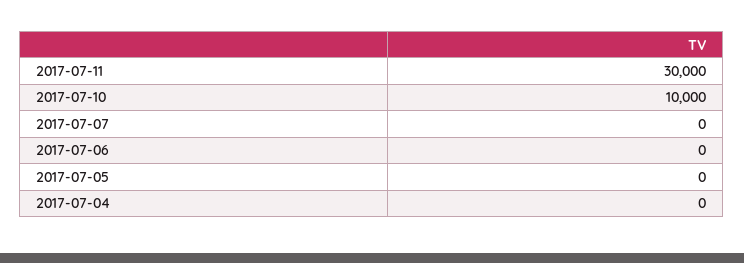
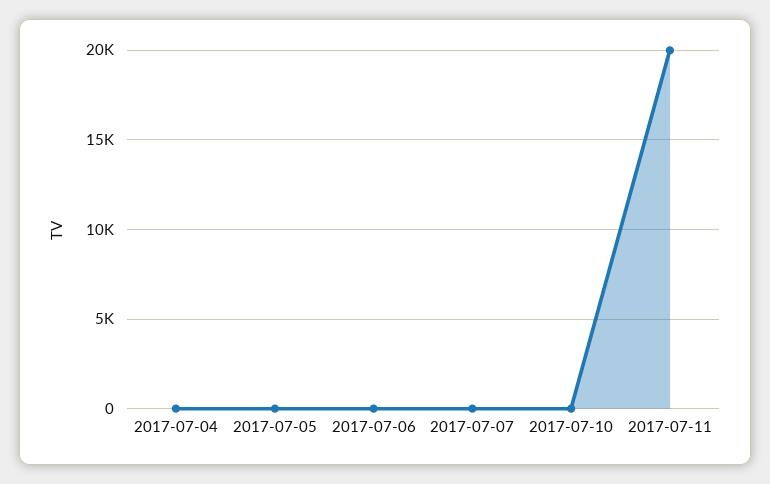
2017-07-11: 30000 -> 20000
2017-07-10: 10000 -> 0

